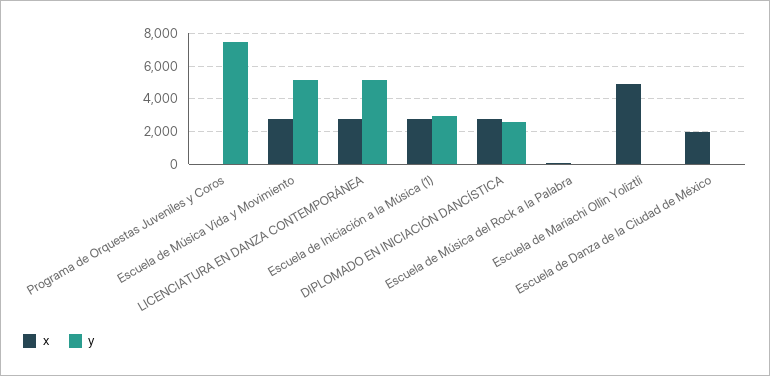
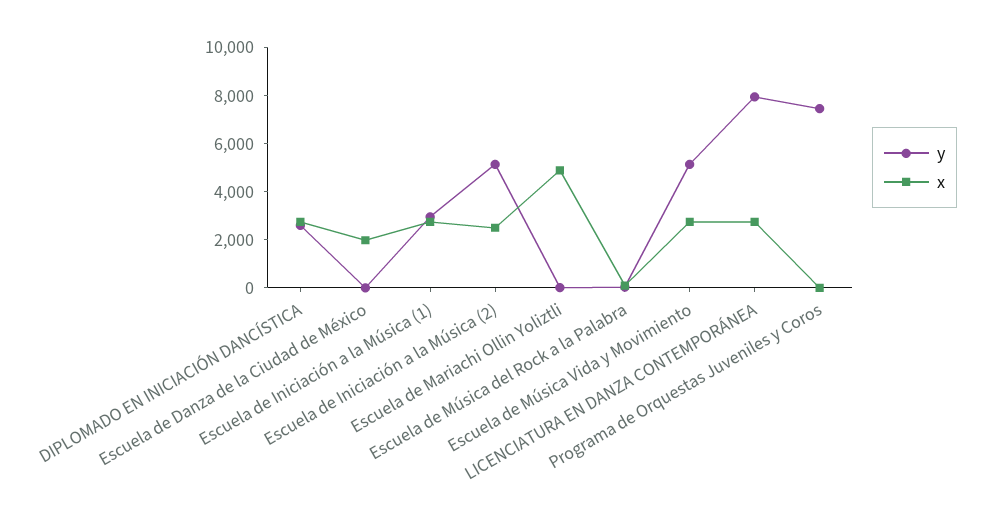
y, LICENCIATURA EN DANZA CONTEMPORÁNEA: 5000 -> 8000
y, Escuela de Iniciación a la Música (2): none -> 5000
x, Escuela de Iniciación a la Música (2): none -> 2500

